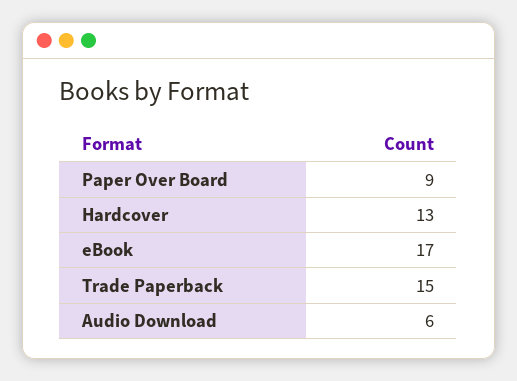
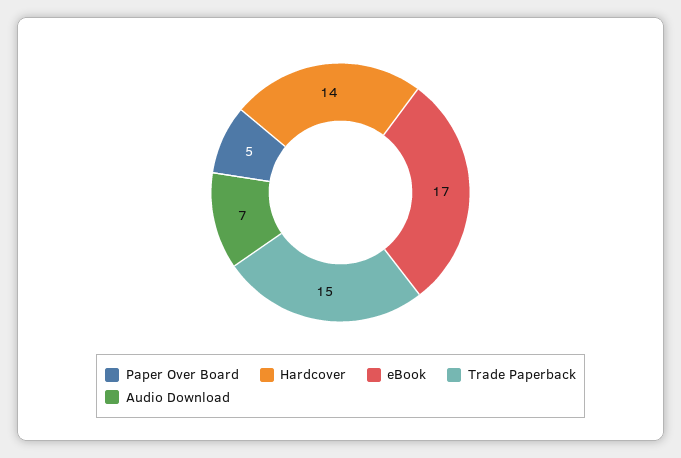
Paper Over Board: 9 -> 5
Hardcover: 13 -> 14
Audio Download: 6 -> 7

